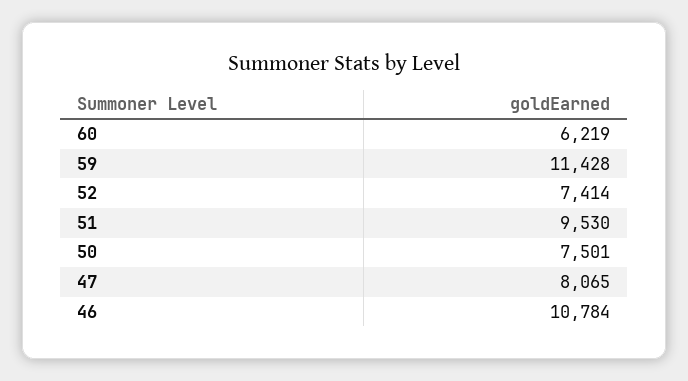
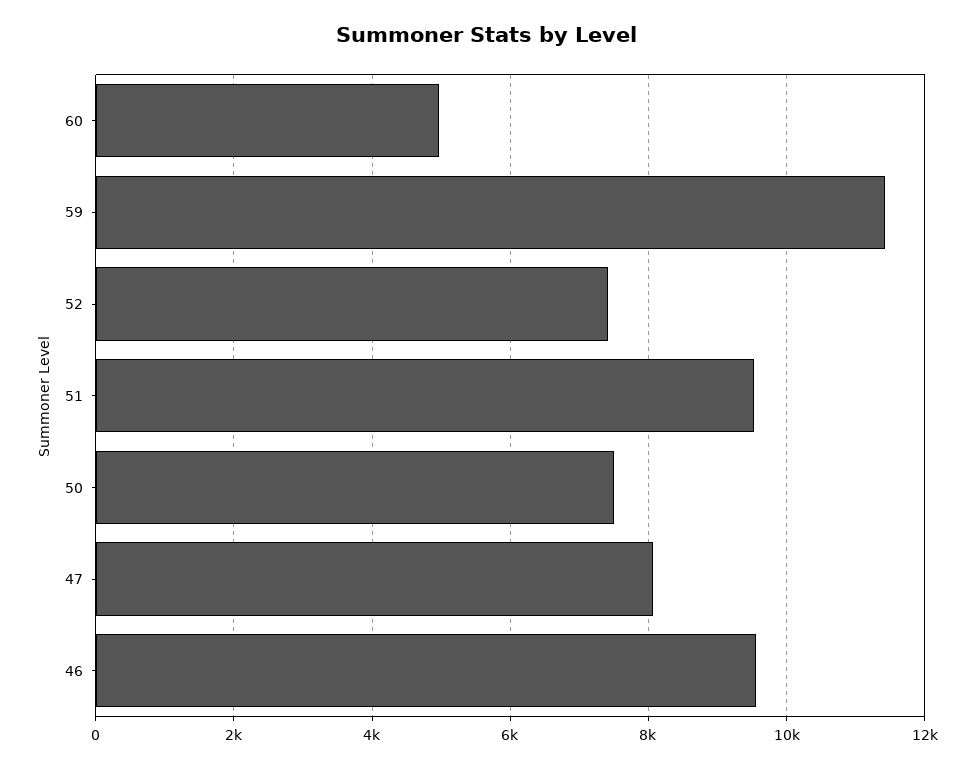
60: 6219 -> 5000
46: 10784 -> 9600

